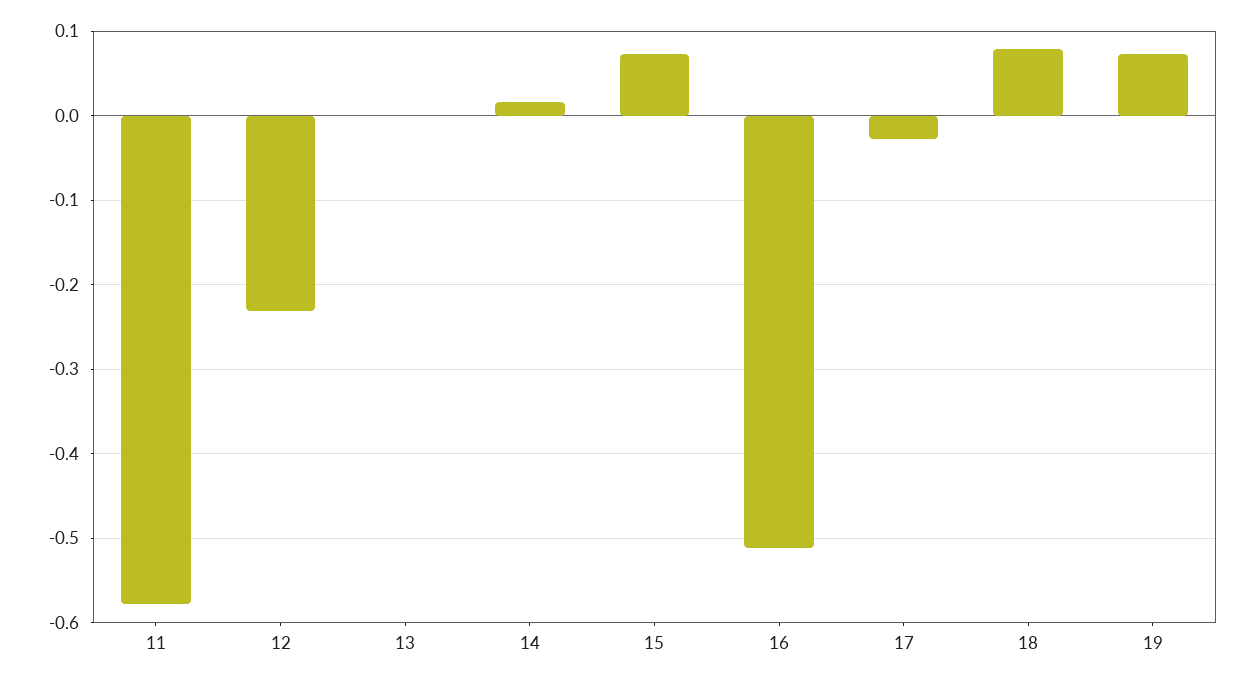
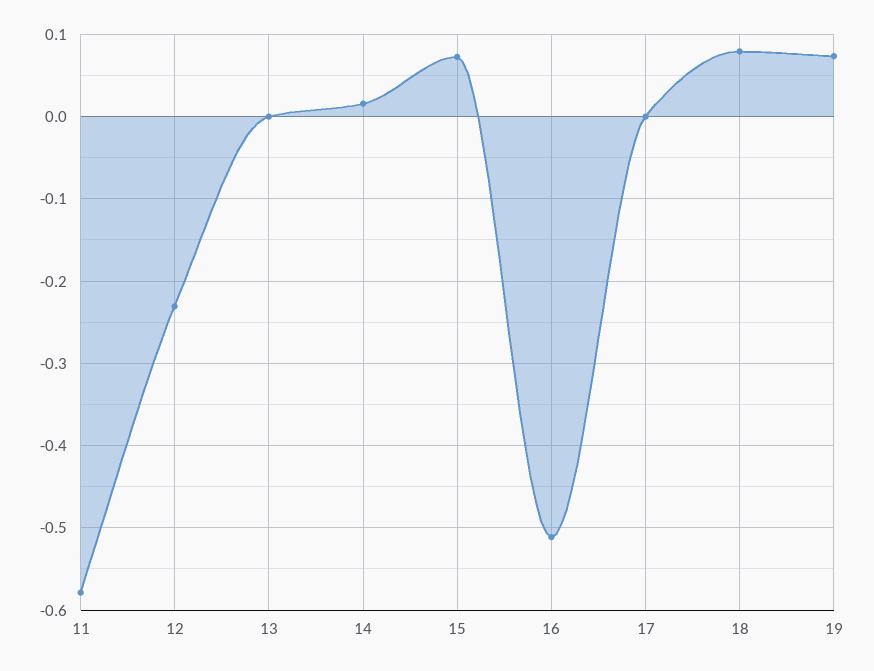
17: -0.03 -> 0

